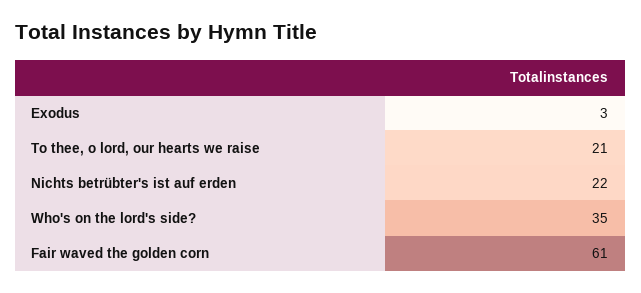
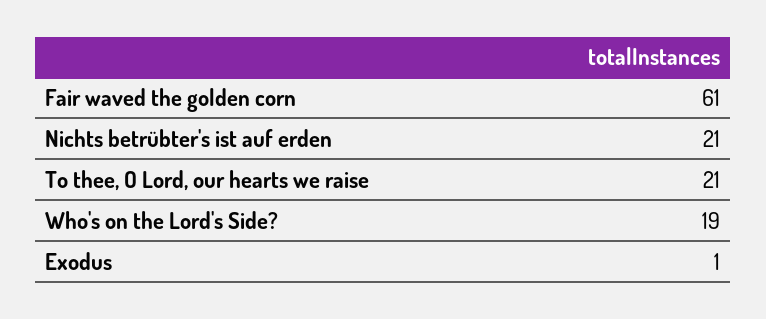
Exodus: 3 -> 1
Nichts betrübter's ist auf erden: 22 -> 21
Who's on the lord's side?: 35 -> 19

